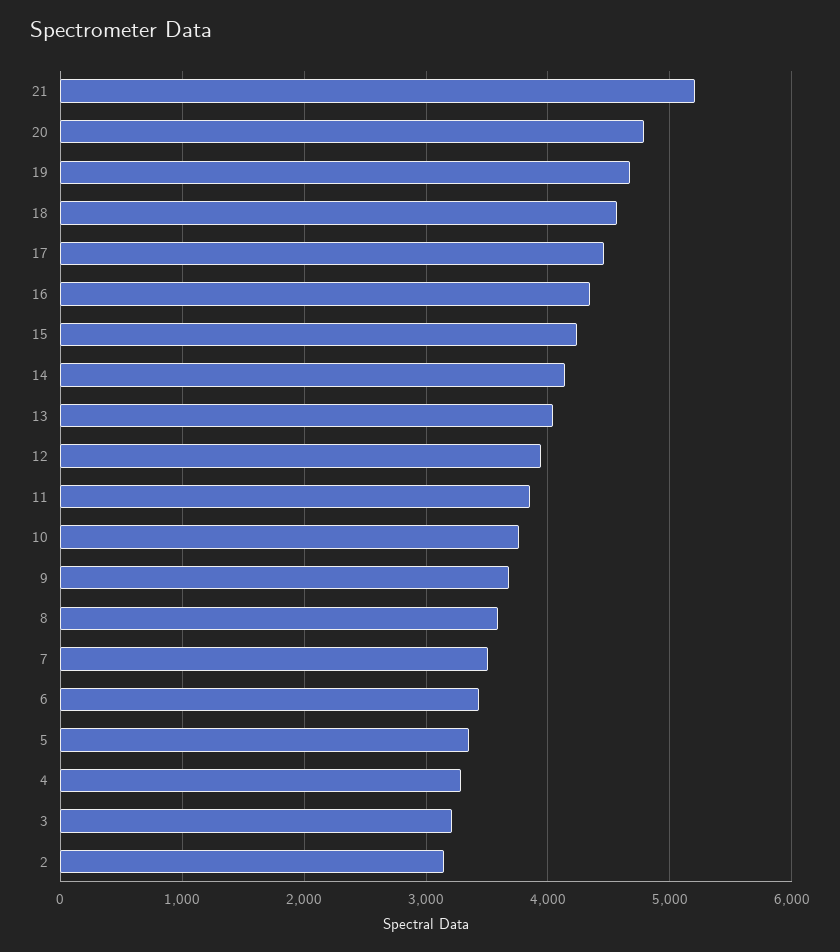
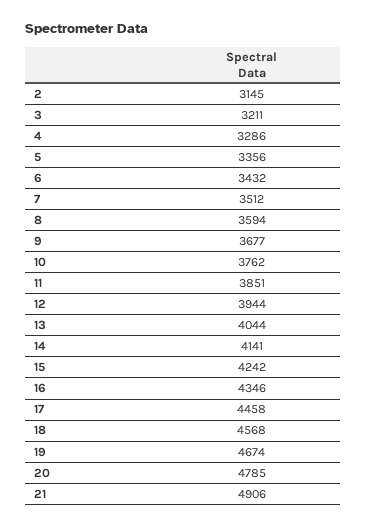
21: 5200 -> 4906

